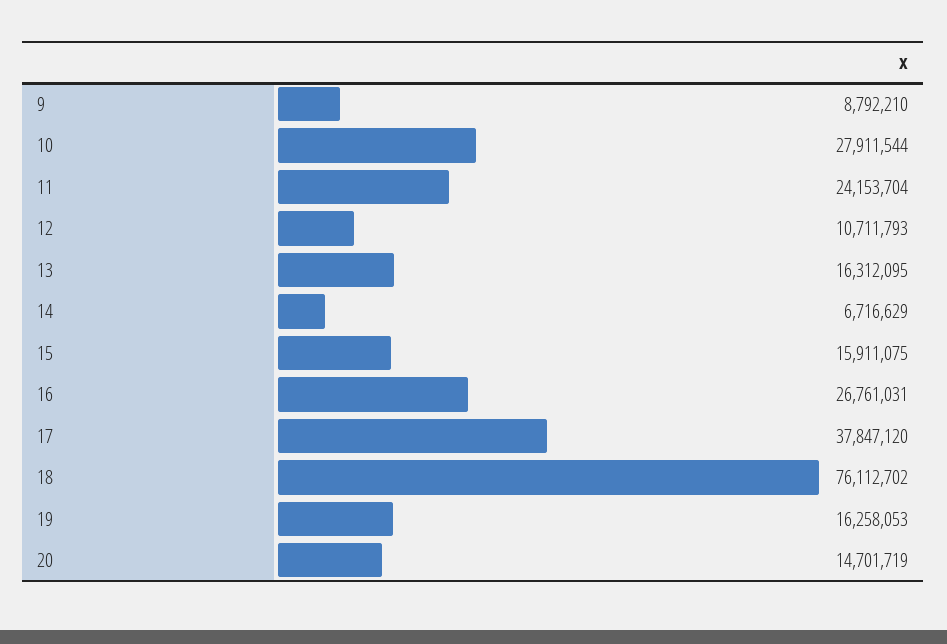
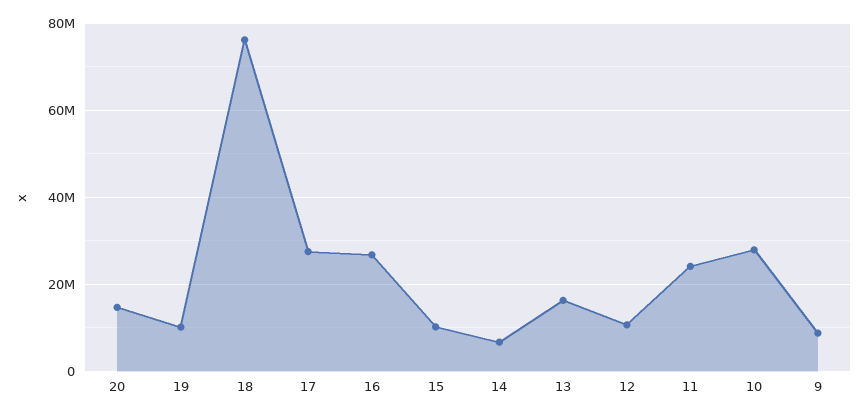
15: 15911075 -> 10000000
17: 37847120 -> 28000000
19: 16258053 -> 10000000

